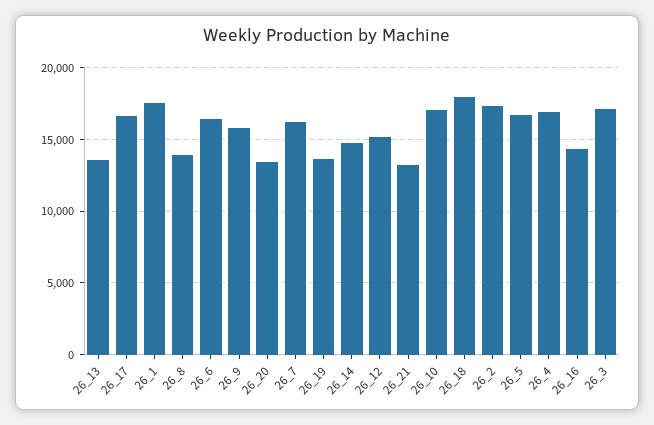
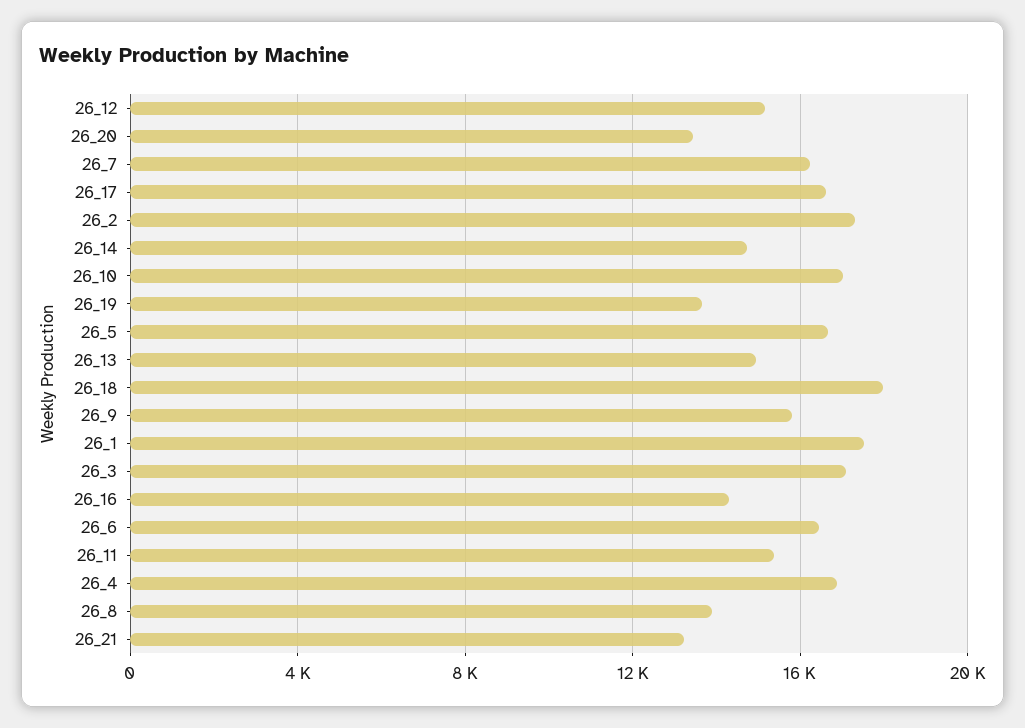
26_13: 13500 -> 15000
26_11: none -> 15500

